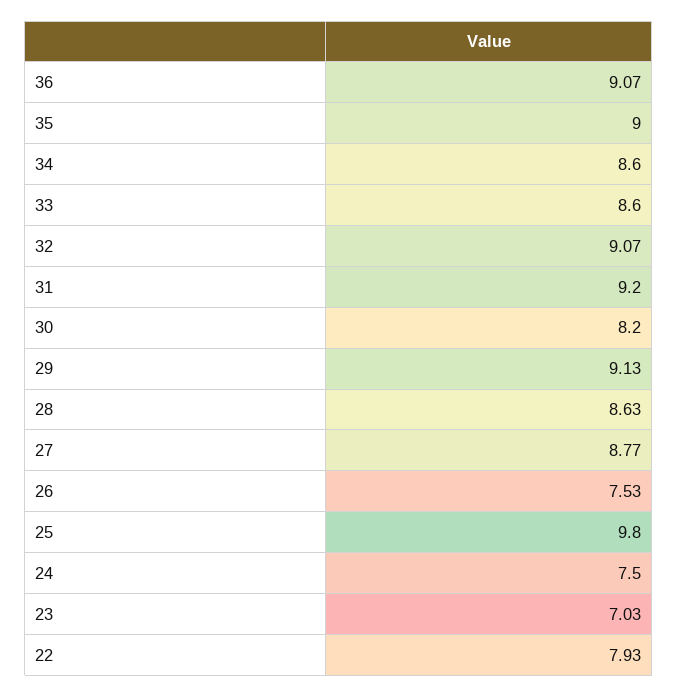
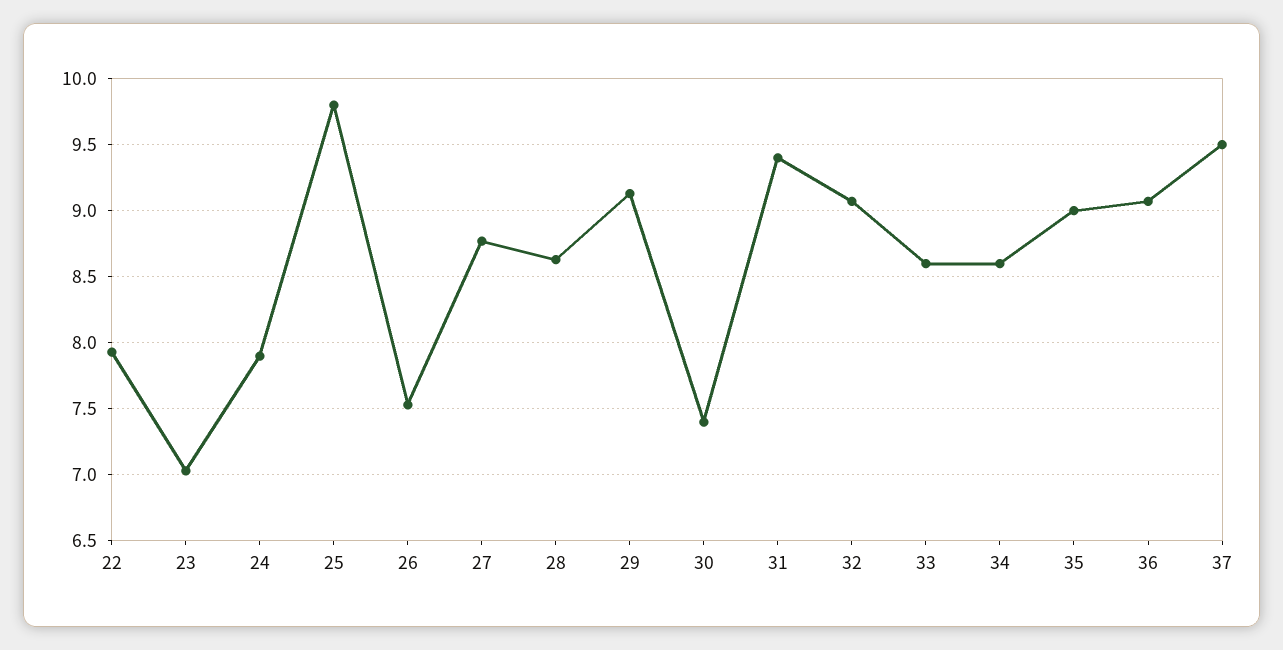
31: 9.2 -> 9.4
30: 8.2 -> 7.4
24: 7.5 -> 7.9
37: none -> 9.5

